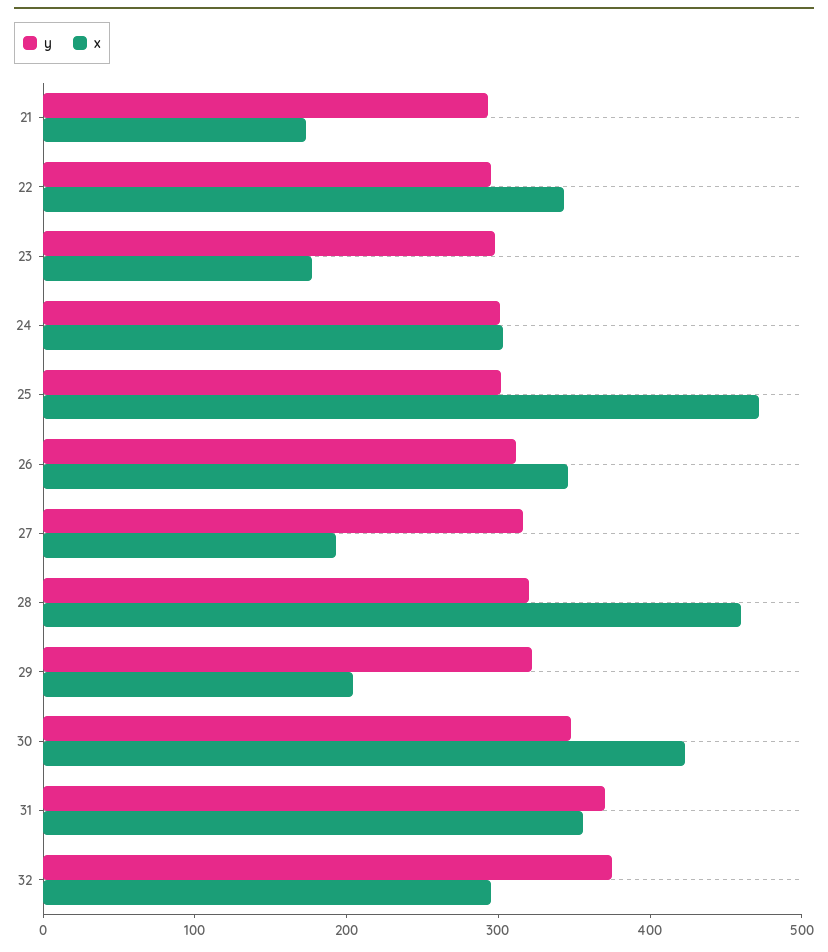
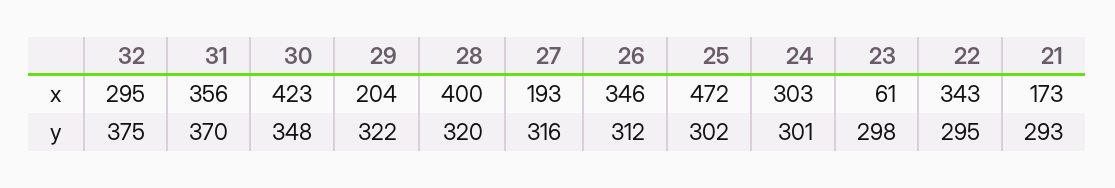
x, 23: 180 -> 61
x, 28: 460 -> 400

